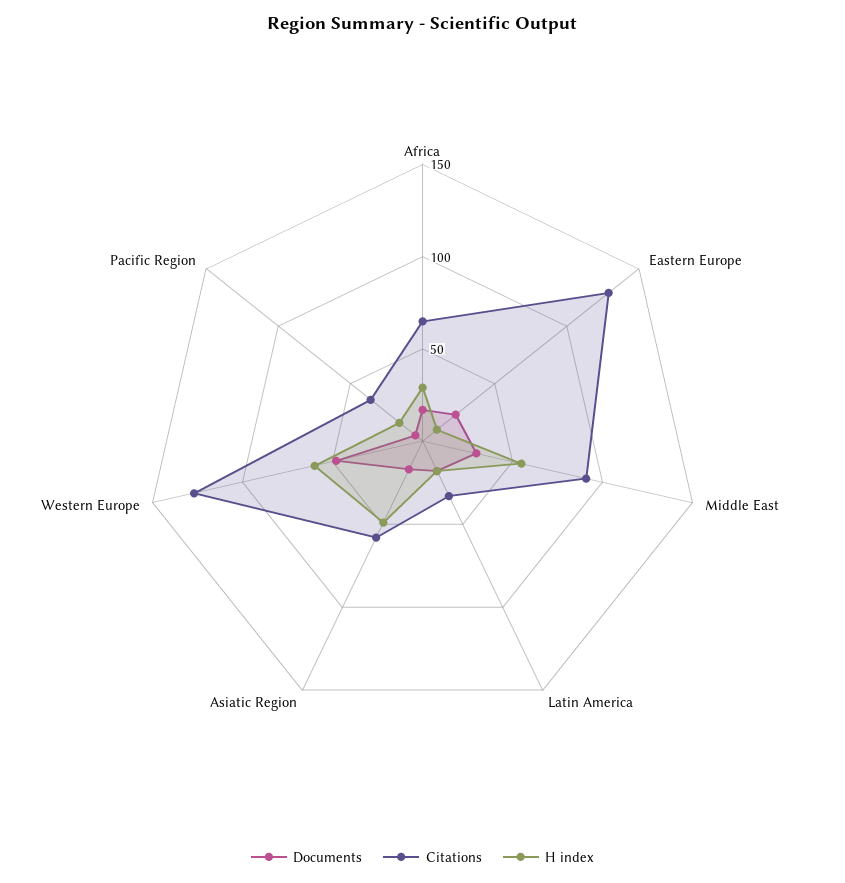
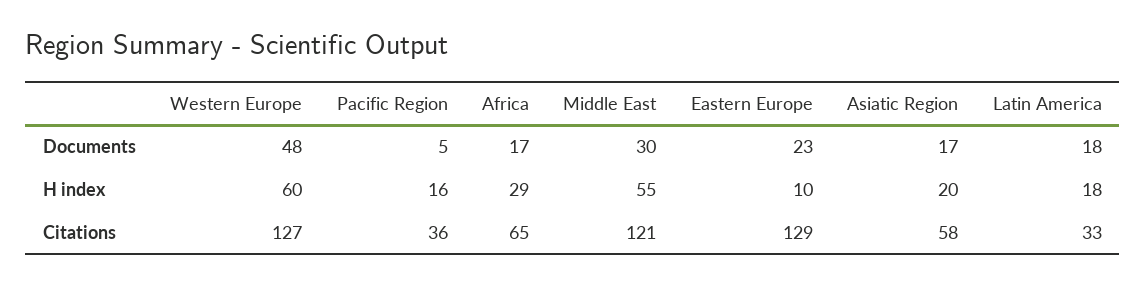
Citations, Middle East: 90 -> 121
H index, Asiatic Region: 50 -> 20

